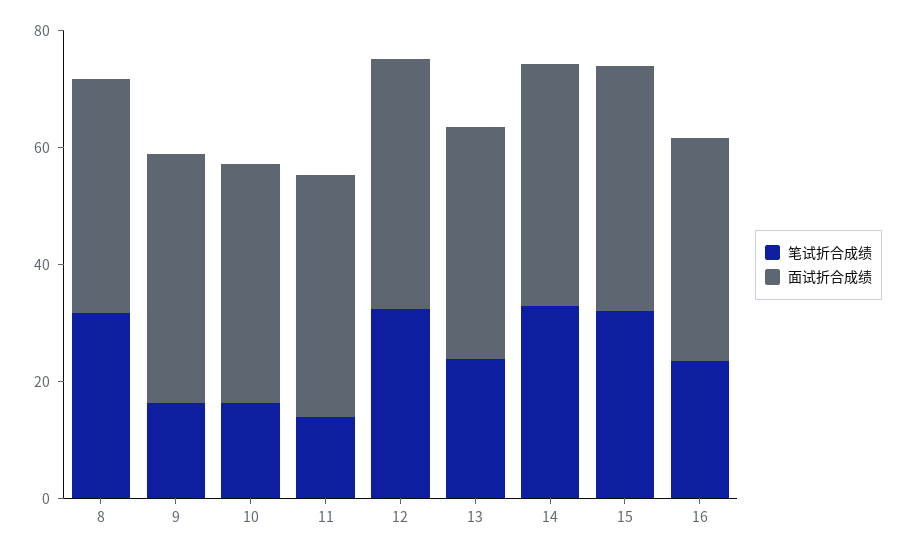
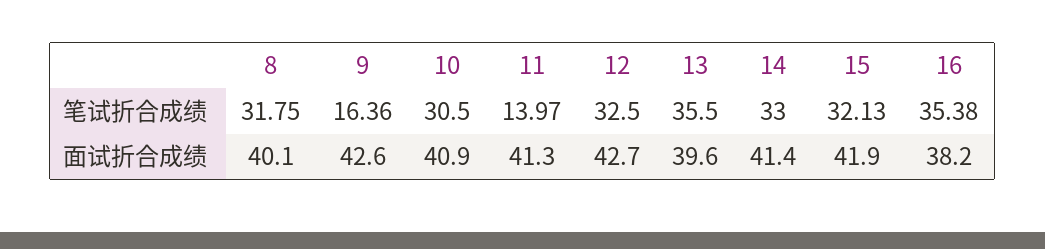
笔试折合成绩, 10: 15 -> 30.5
笔试折合成绩, 13: 25 -> 35.5
笔试折合成绩, 16: 25 -> 35.38

